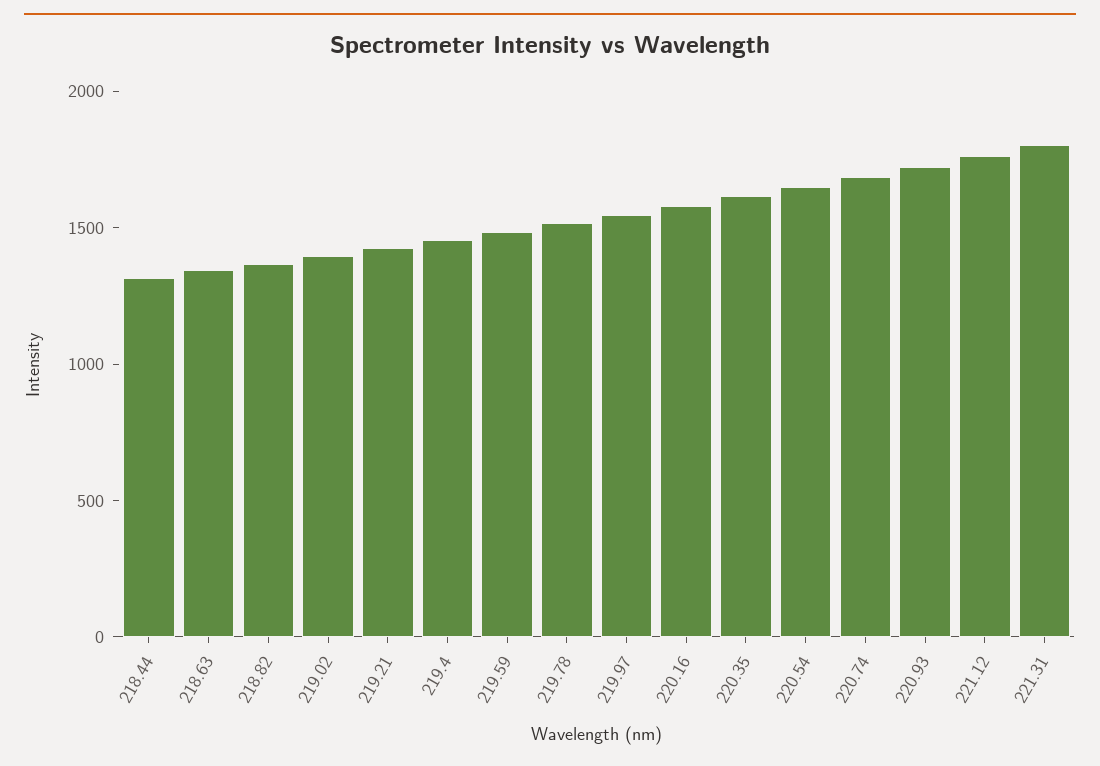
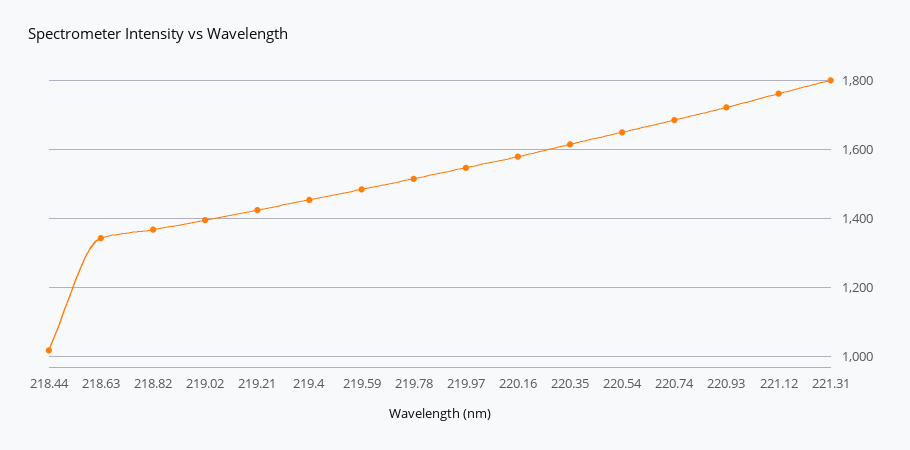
218.44: 1300 -> 1020

